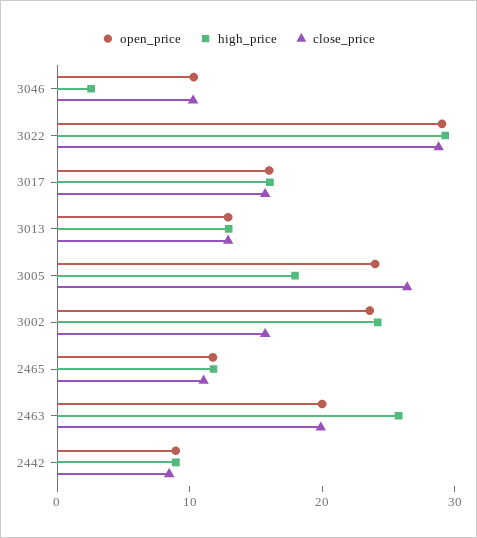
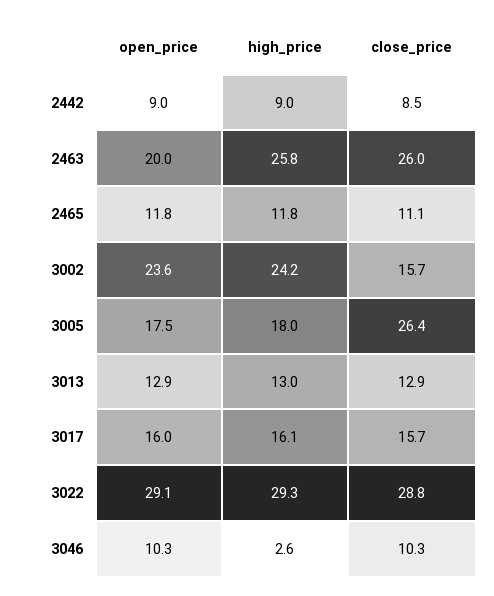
open_price, 3005: 24 -> 17.5
close_price, 2463: 20 -> 26

